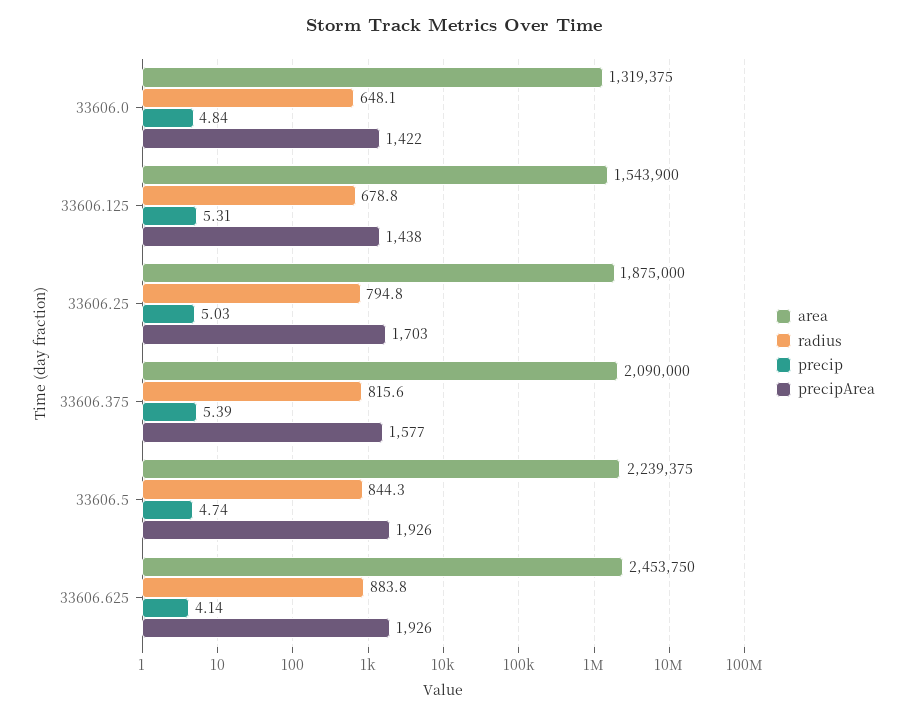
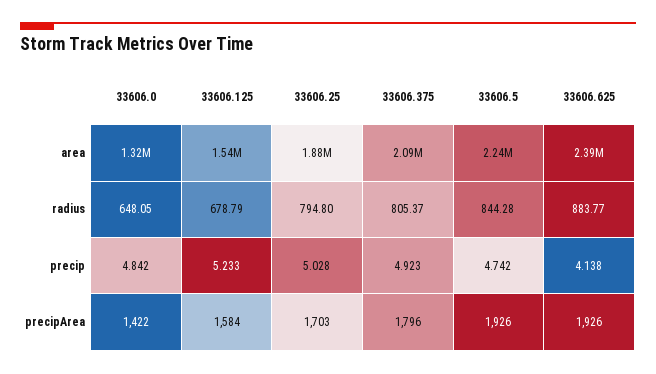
precip, 33606.125: 5.31 -> 5.233
precipArea, 33606.125: 1438 -> 1584
radius, 33606.375: 815.6 -> 805.37
precip, 33606.375: 5.39 -> 4.923
precipArea, 33606.375: 1577 -> 1796
area, 33606.625: 2453750 -> 2390000

